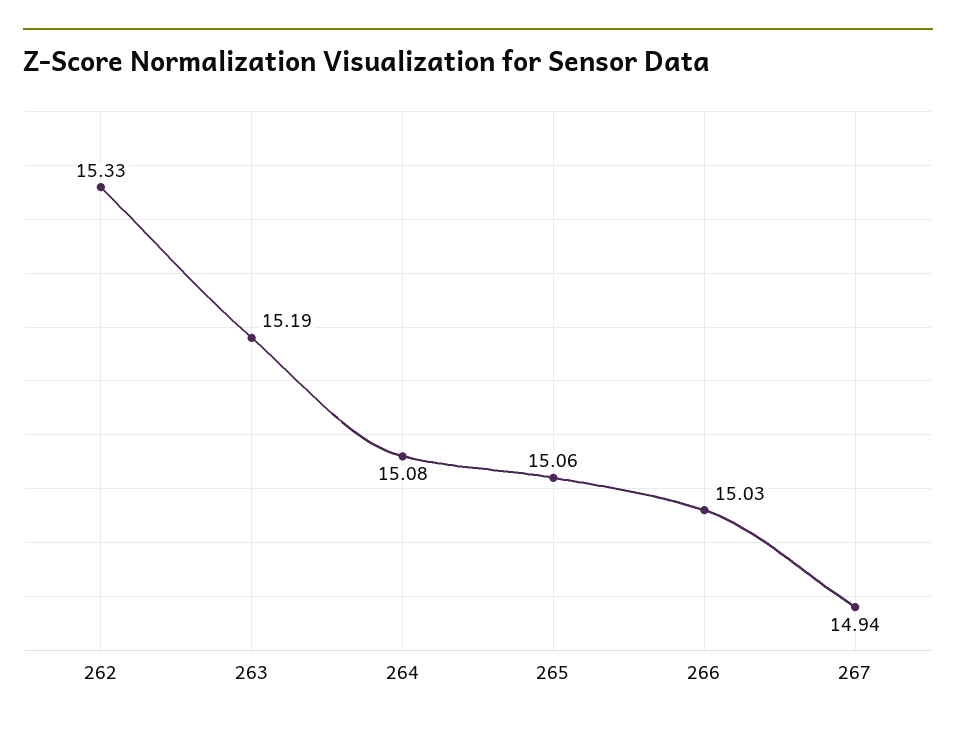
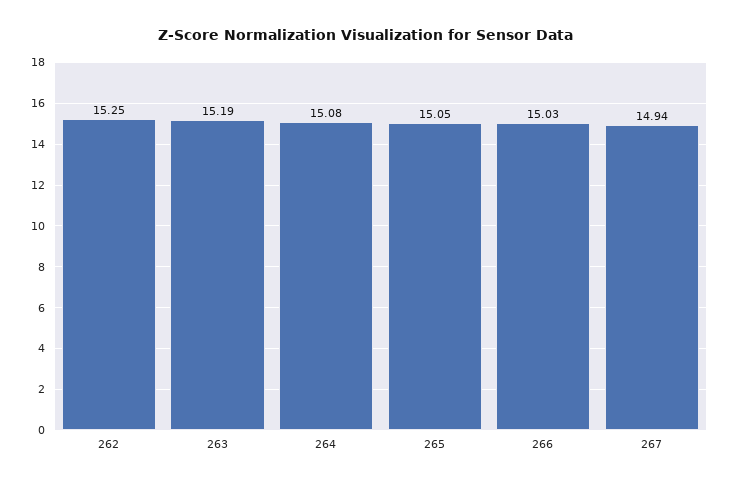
262: 15.33 -> 15.25
265: 15.06 -> 15.05

